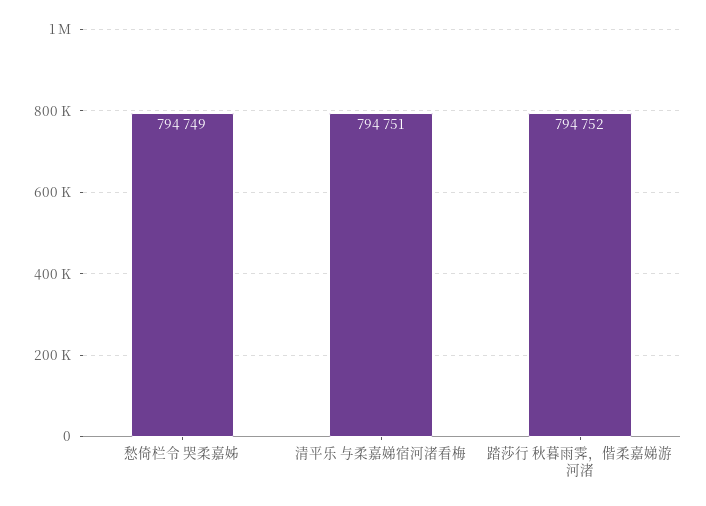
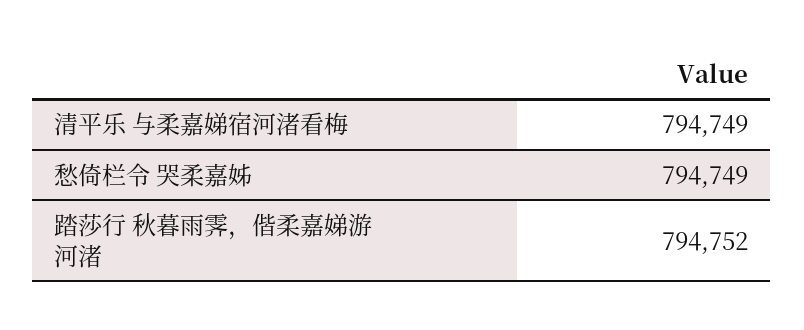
清平乐 与柔嘉娣宿河渚看梅: 794751 -> 794749

